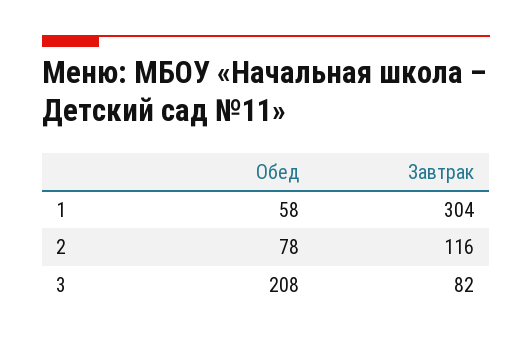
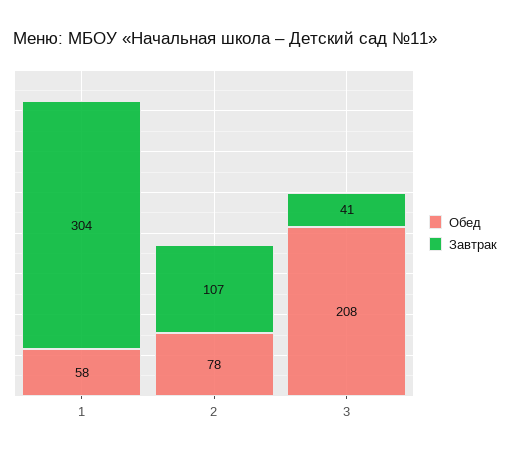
Завтрак, 2: 116 -> 107
Завтрак, 3: 82 -> 41

